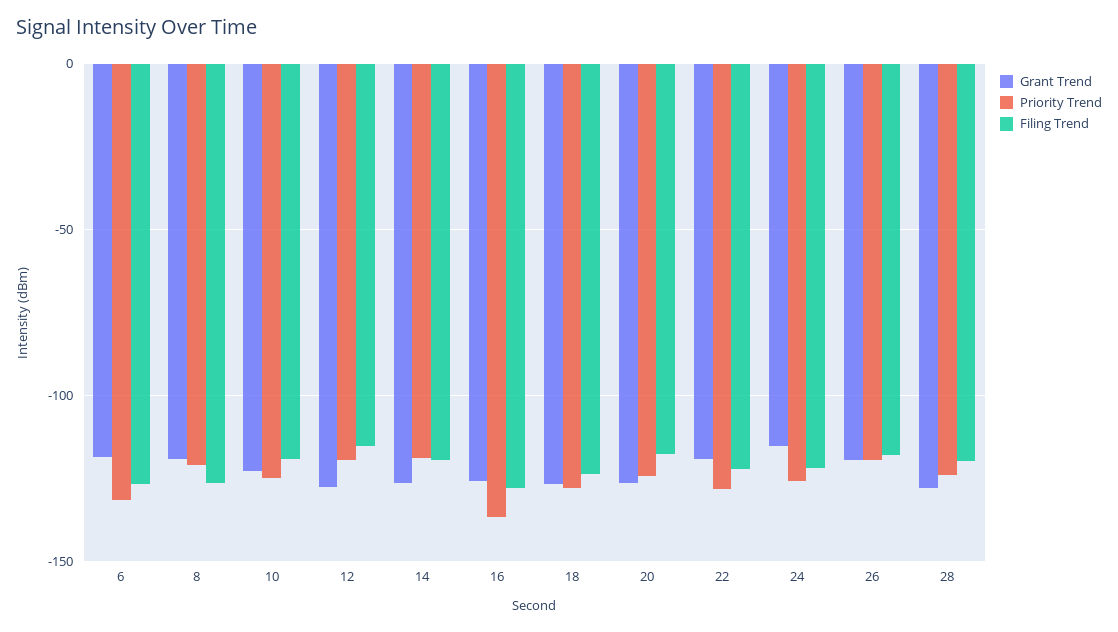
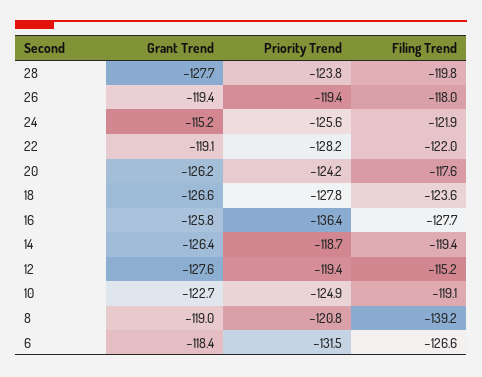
Filing Trend, 8: -125 -> -139.2

